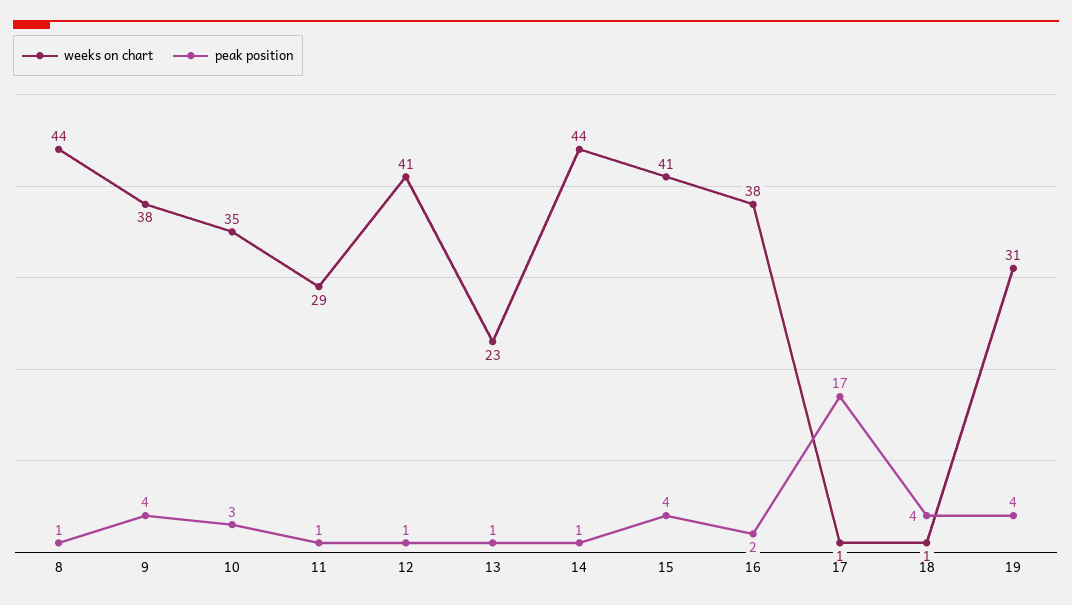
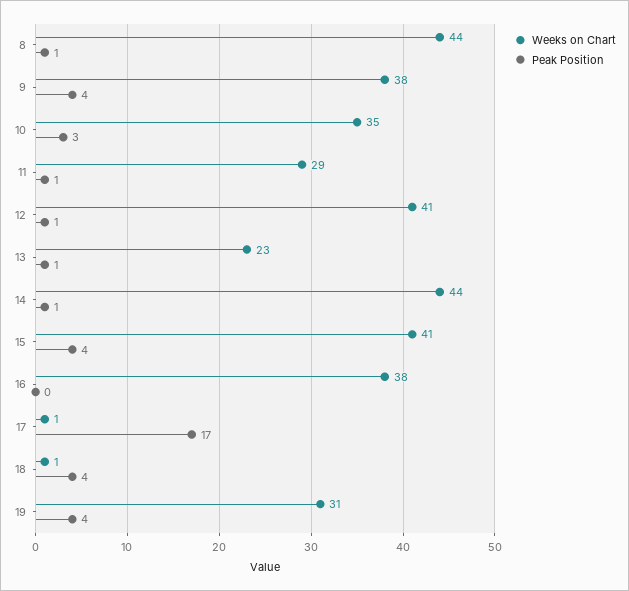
peak position, 16: 2 -> 0

